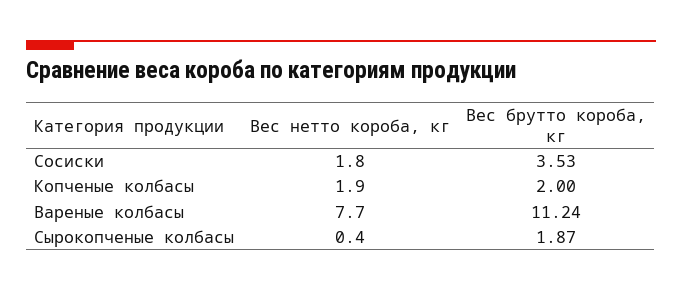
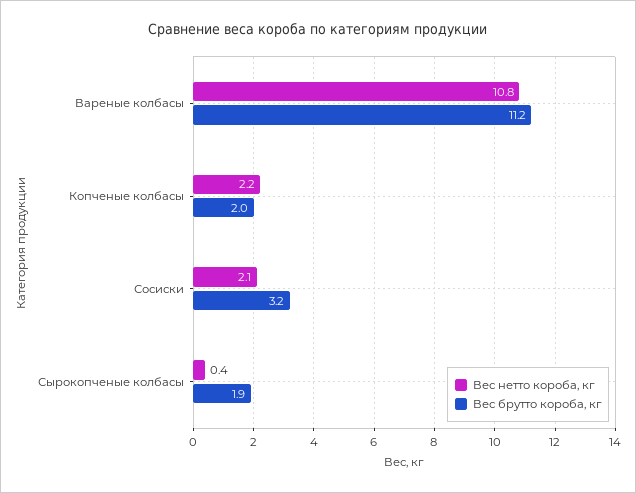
Вес нетто короба, кг, Сосиски: 1.8 -> 2.1
Вес брутто короба, кг, Сосиски: 3.53 -> 3.2
Вес нетто короба, кг, Копченые колбасы: 1.9 -> 2.2
Вес нетто короба, кг, Вареные колбасы: 7.7 -> 10.8

